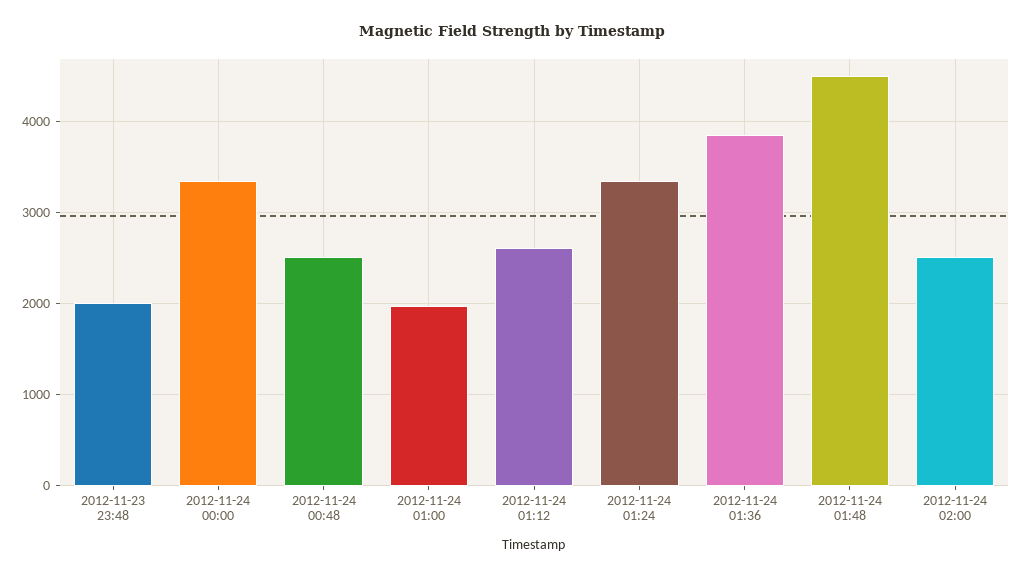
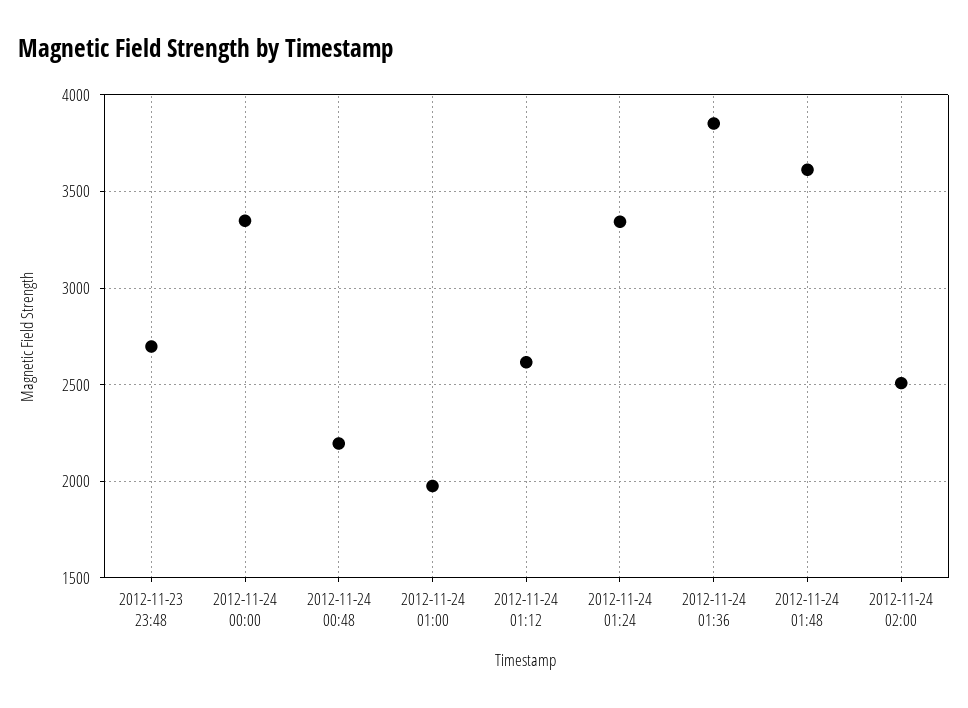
2012-11-23 23:48: 2000 -> 2700
2012-11-24 00:48: 2500 -> 2200
2012-11-24 01:48: 4500 -> 3600

